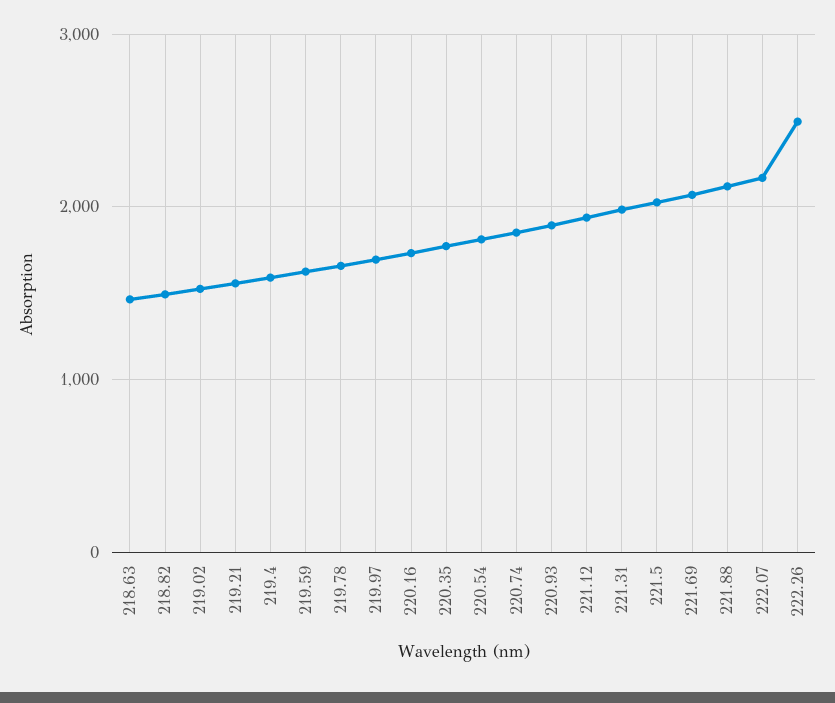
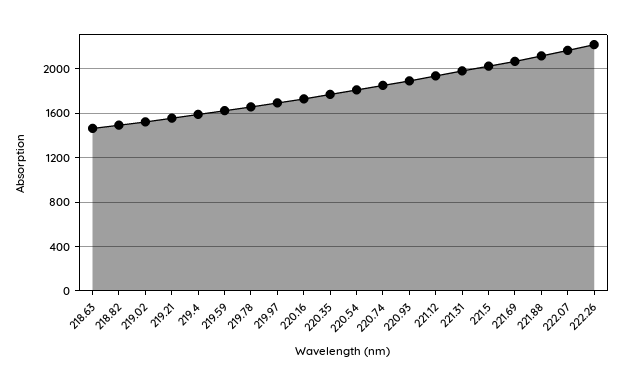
222.26: 2500 -> 2200

